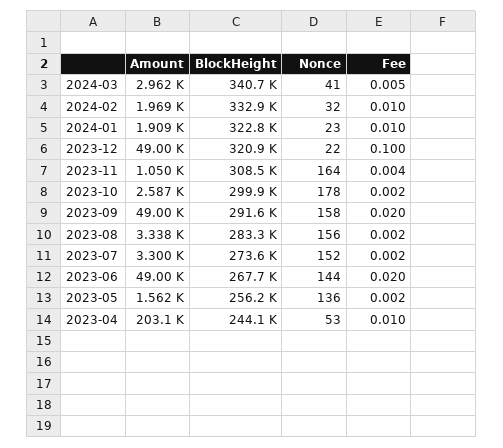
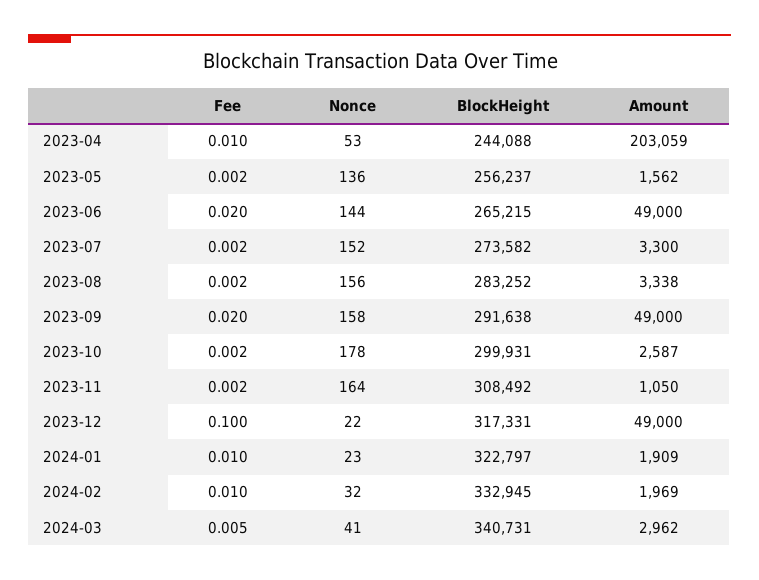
BlockHeight, 2023-12: 320900 -> 317331
Fee, 2023-11: 0.004 -> 0.002
BlockHeight, 2023-06: 267700 -> 265215

